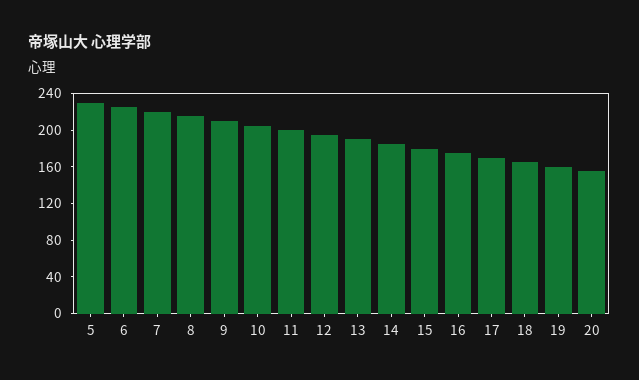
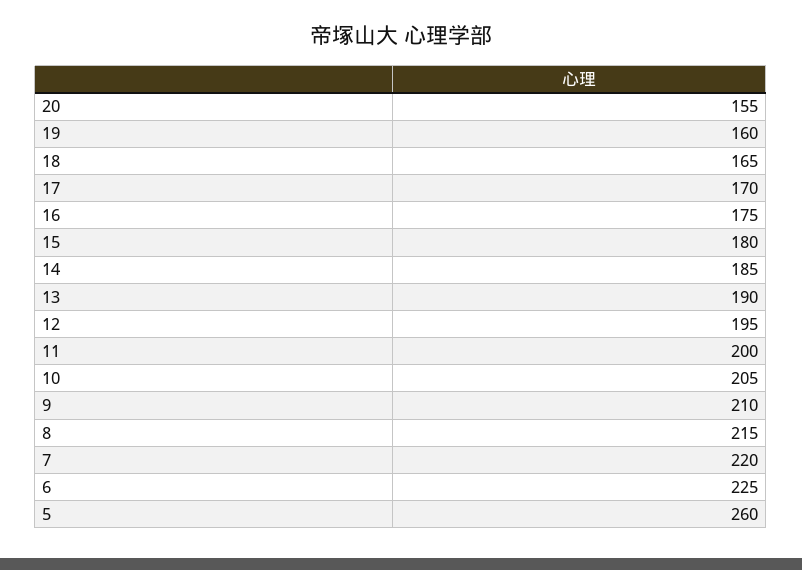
5: 230 -> 260

